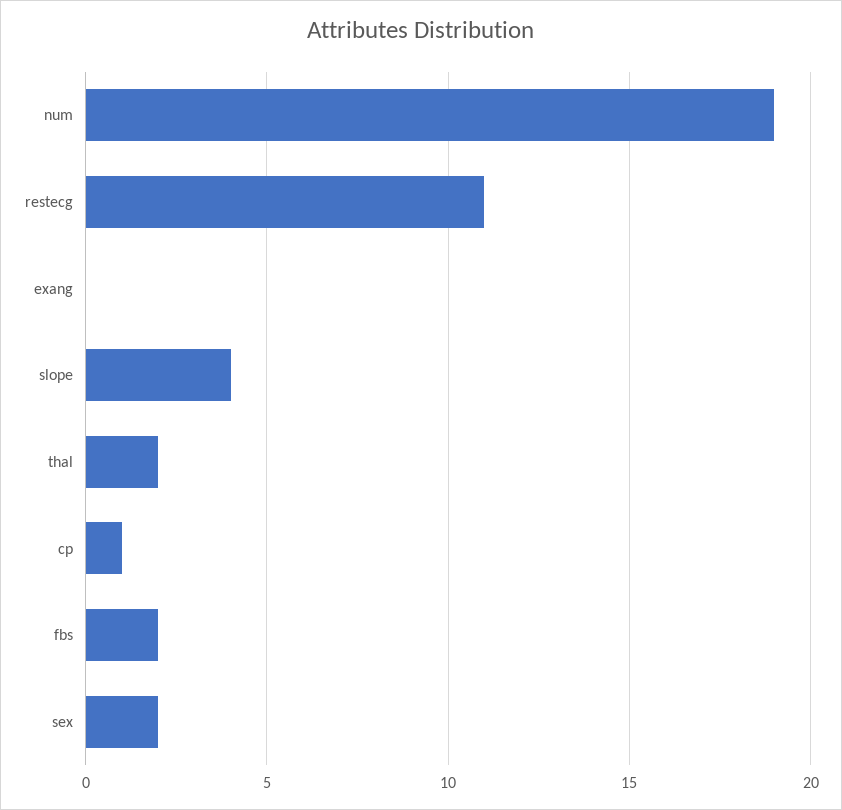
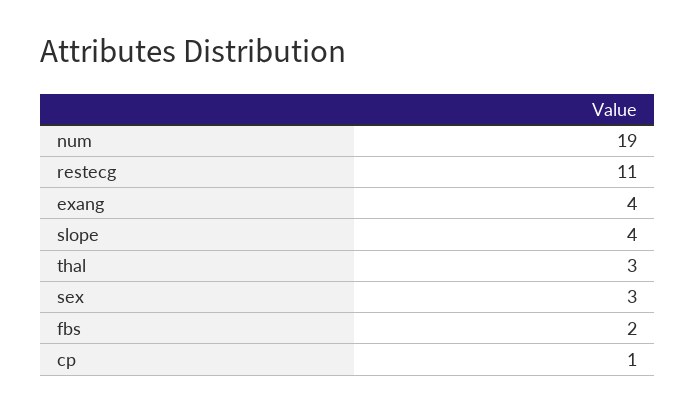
exang: 0 -> 4
thal: 2 -> 3
sex: 2 -> 3

